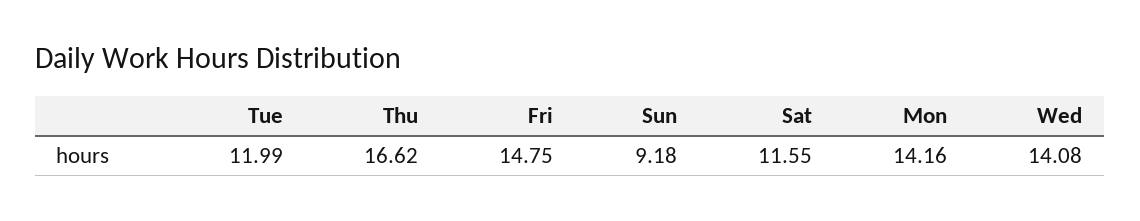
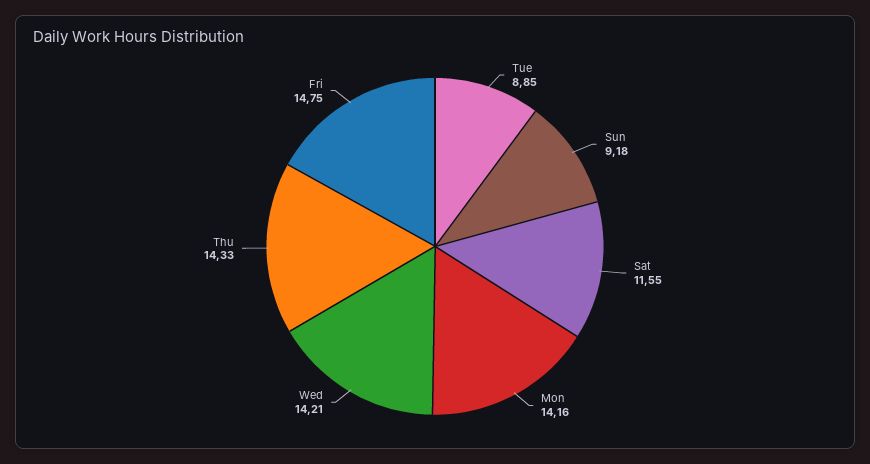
Tue: 11.99 -> 8.85
Thu: 16.62 -> 14.33
Wed: 14.08 -> 14.21

